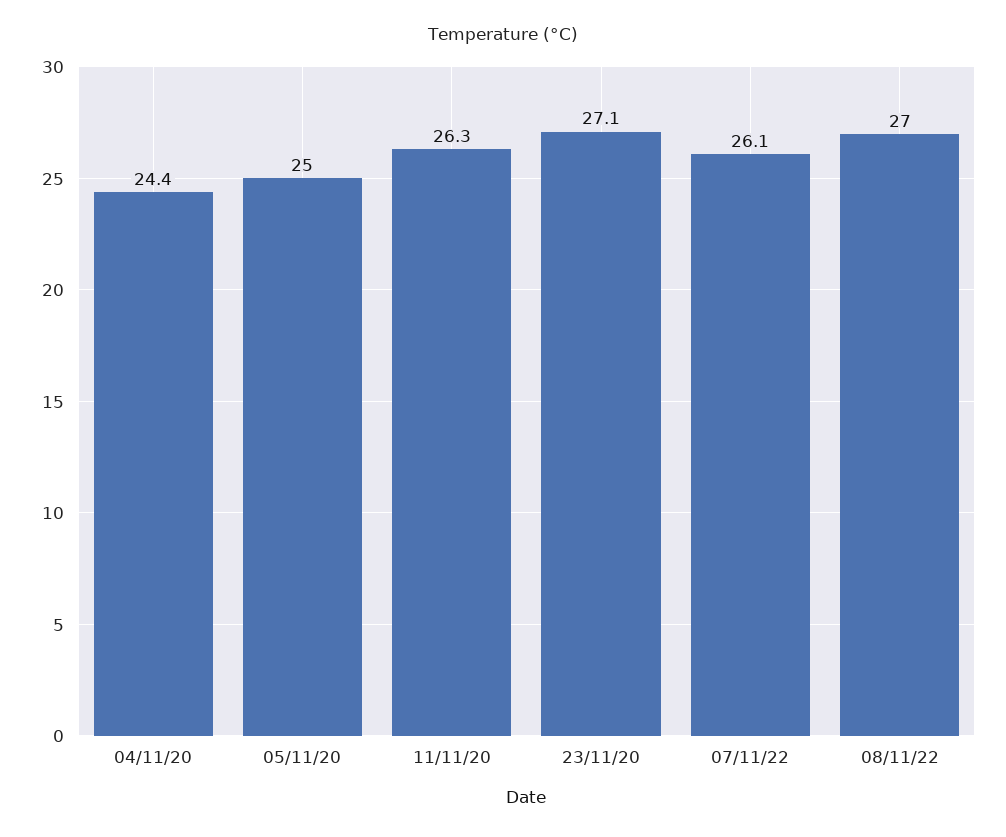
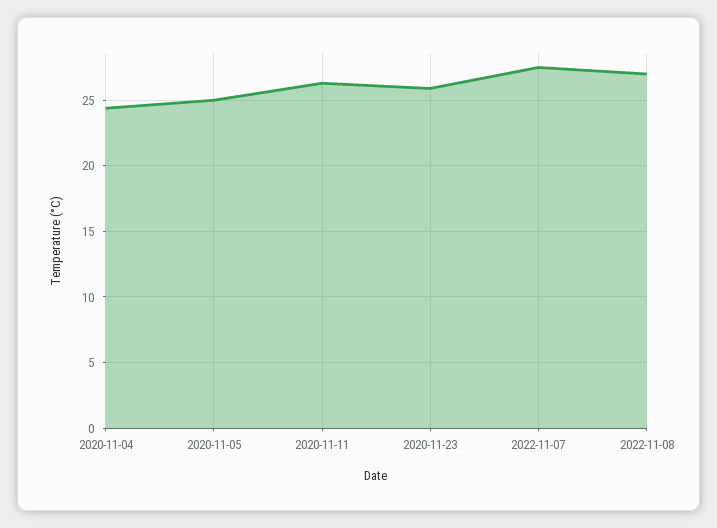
23/11/20: 27.1 -> 26
07/11/22: 26.1 -> 27.5

